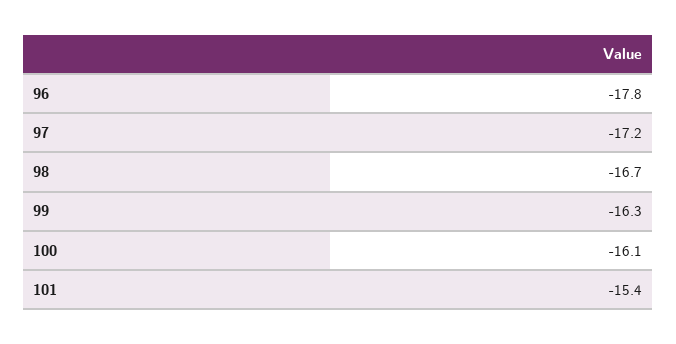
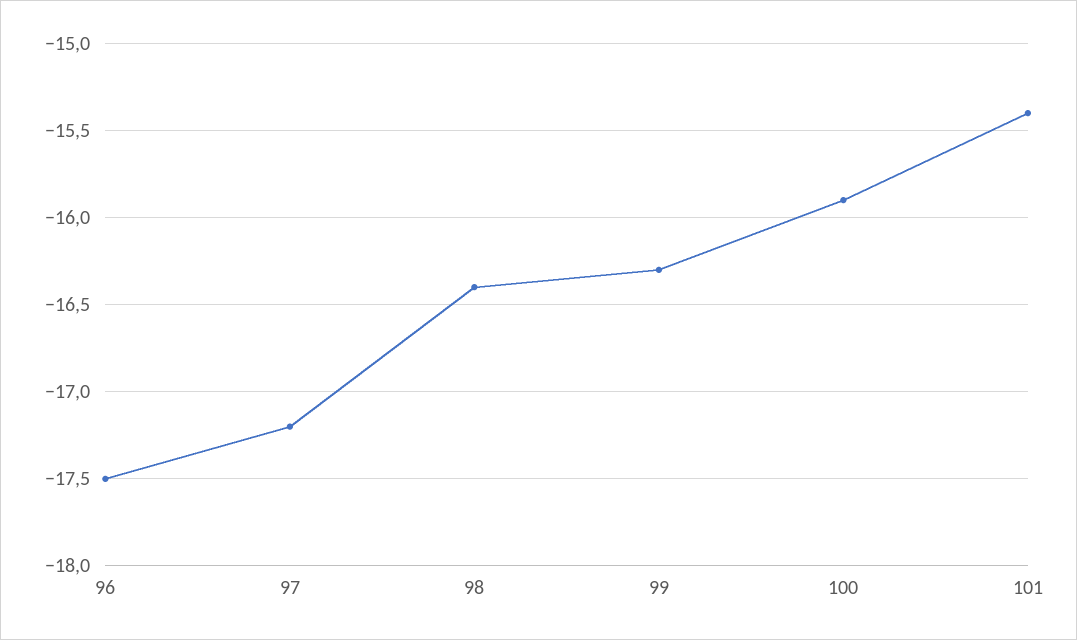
96: -17.8 -> -17.5
98: -16.7 -> -16.4
100: -16.1 -> -15.9

